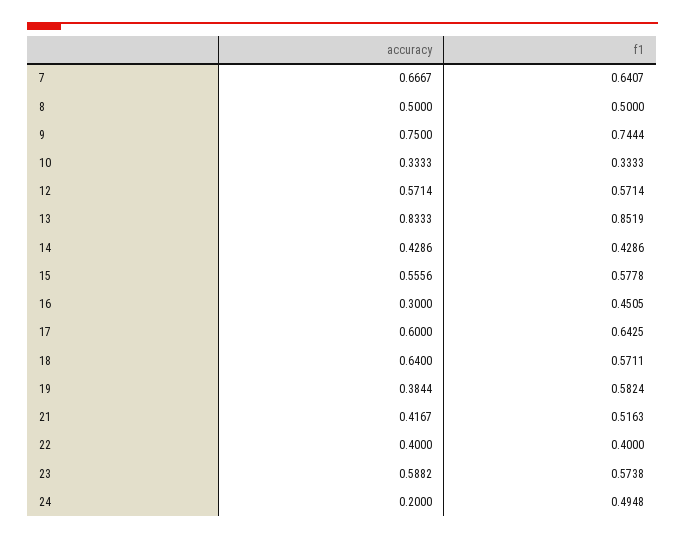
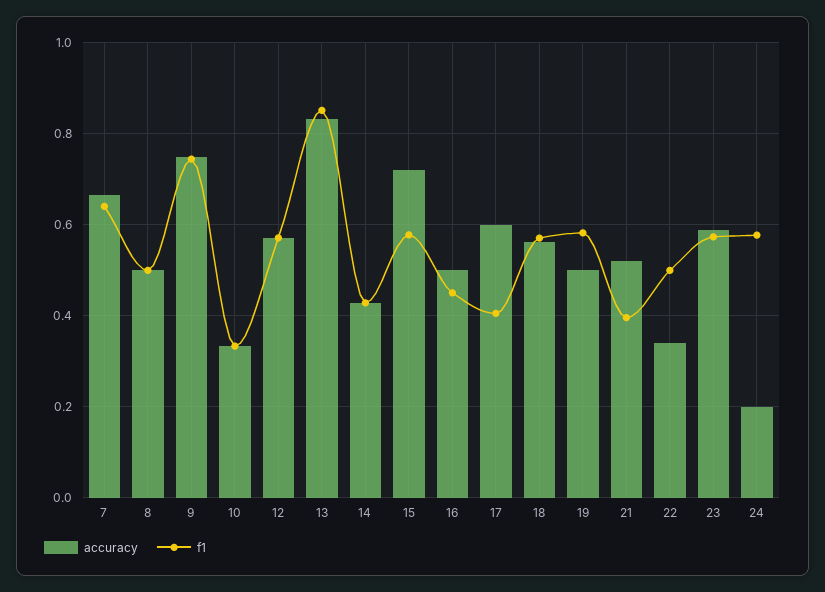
accuracy, 15: 0.5556 -> 0.72
accuracy, 16: 0.3 -> 0.5
f1, 17: 0.6425 -> 0.4
accuracy, 18: 0.64 -> 0.56
accuracy, 19: 0.3844 -> 0.5
accuracy, 21: 0.4167 -> 0.52
f1, 21: 0.5163 -> 0.4
accuracy, 22: 0.4 -> 0.34
f1, 22: 0.4 -> 0.5
f1, 24: 0.4948 -> 0.58

